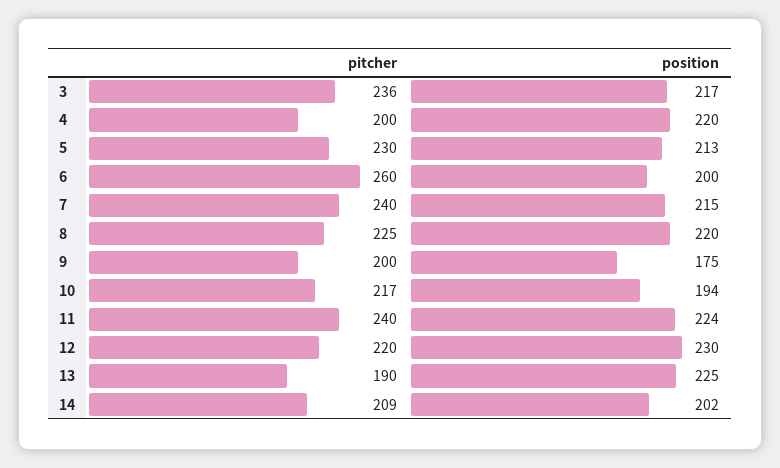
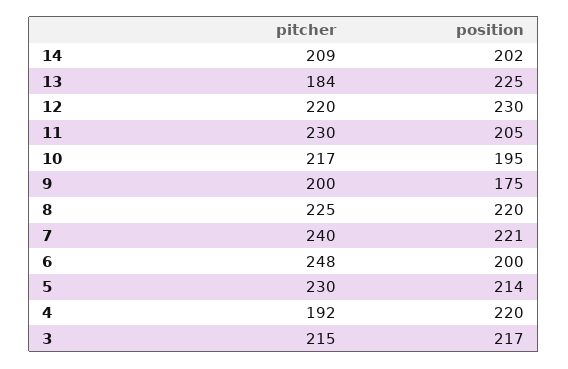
pitcher, 3: 236 -> 215
pitcher, 4: 200 -> 192
position, 5: 213 -> 214
pitcher, 6: 260 -> 248
position, 7: 215 -> 221
position, 10: 194 -> 195
pitcher, 11: 240 -> 230
position, 11: 224 -> 205
pitcher, 13: 190 -> 184

